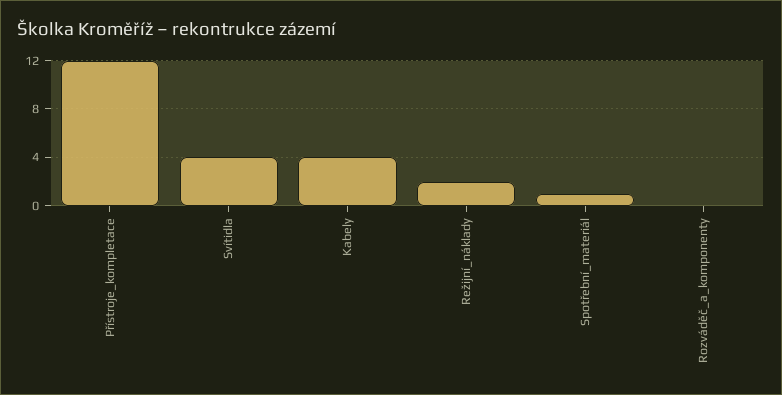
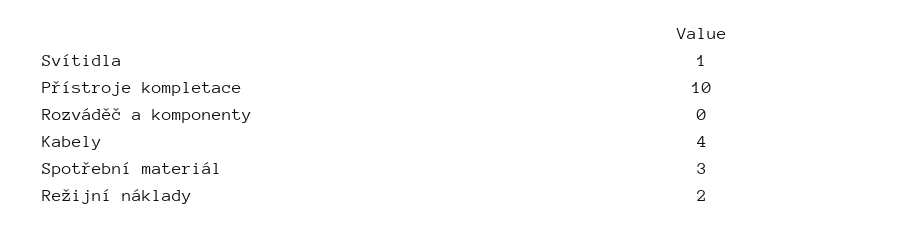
Přístroje_kompletace: 12 -> 10
Svítidla: 4 -> 1
Spotřební_materiál: 1 -> 3

